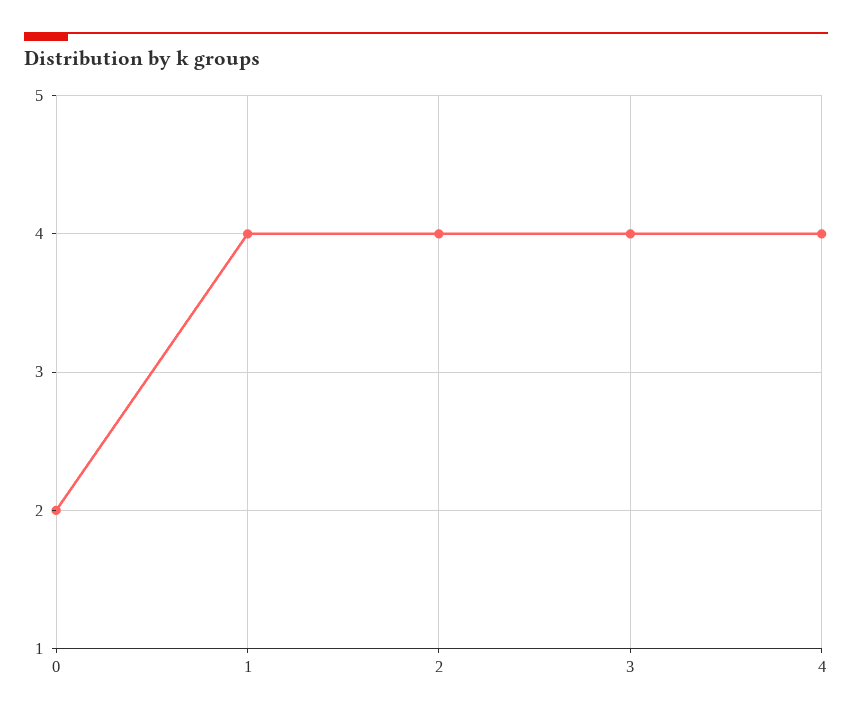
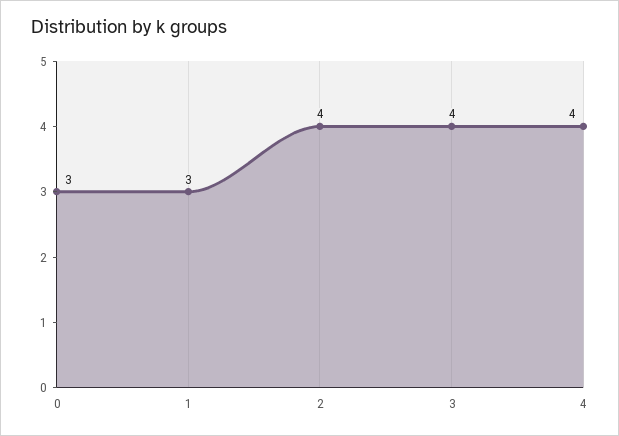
0: 2 -> 3
1: 4 -> 3

